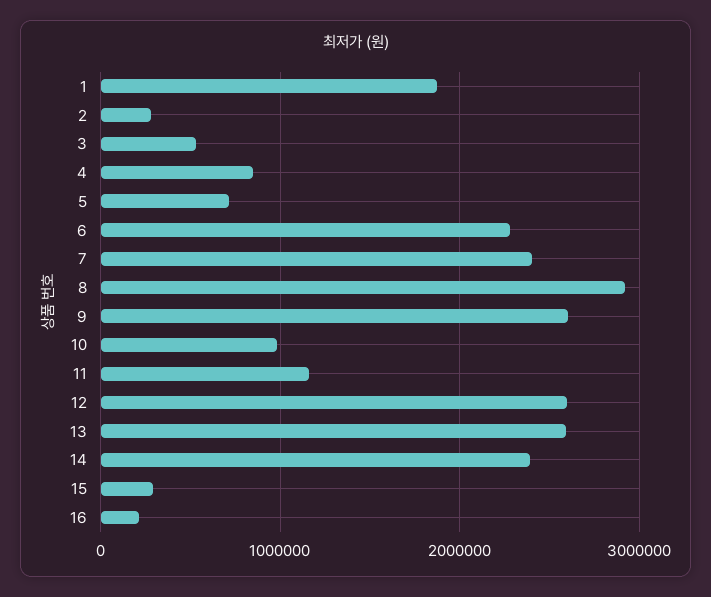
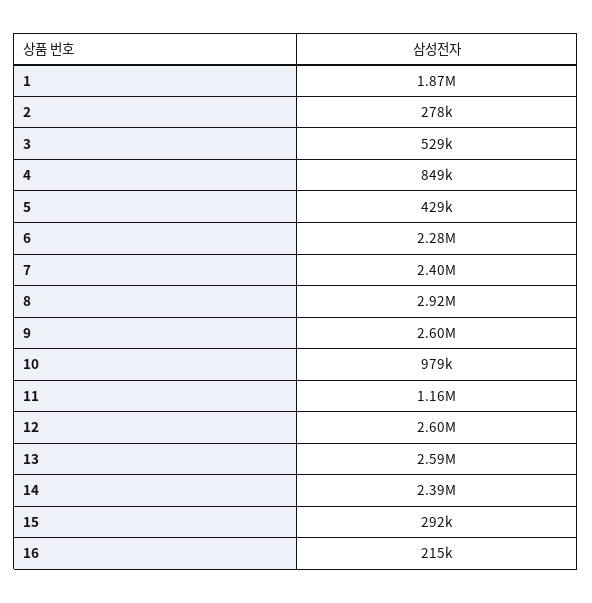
5: 700000 -> 429000

